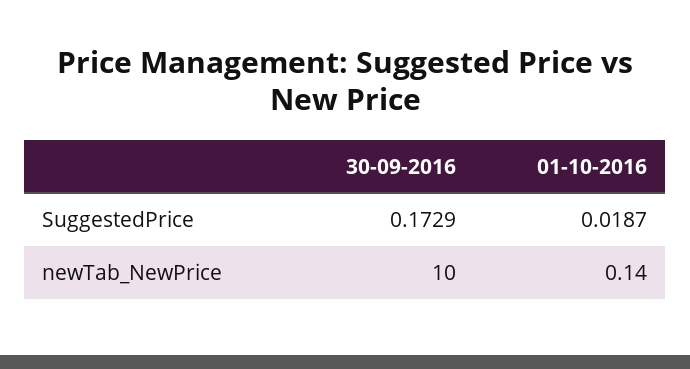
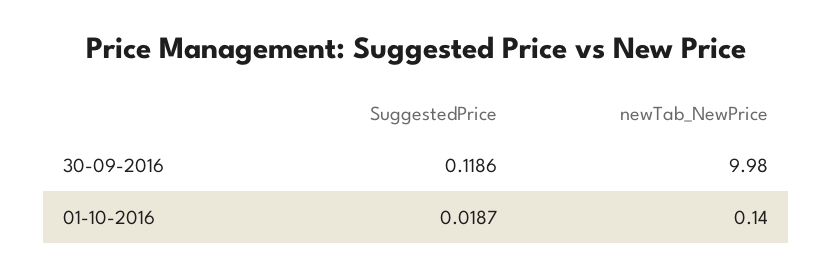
30-09-2016, SuggestedPrice: 0.1729 -> 0.1186
30-09-2016, newTab_NewPrice: 10 -> 9.98

